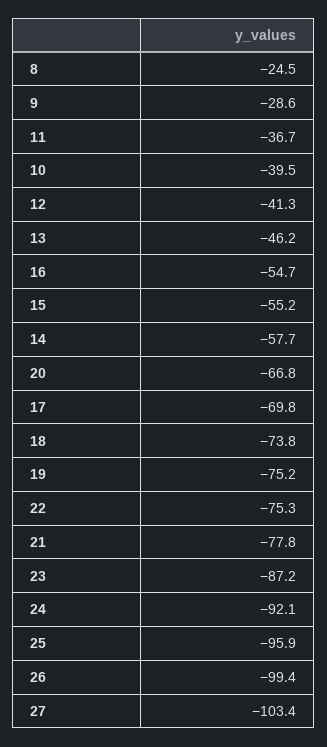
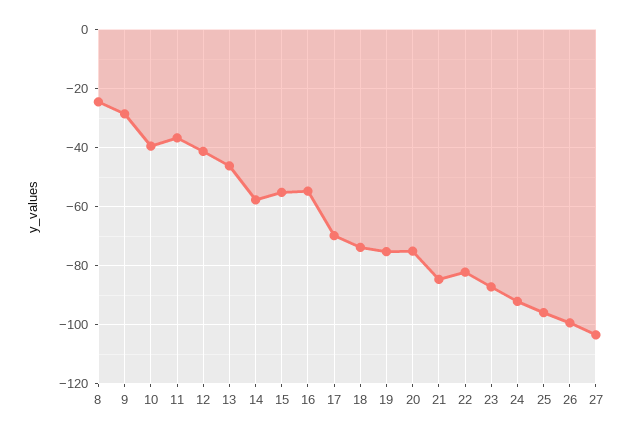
20: -66.8 -> -75
22: -75.3 -> -82.5
21: -77.8 -> -85

